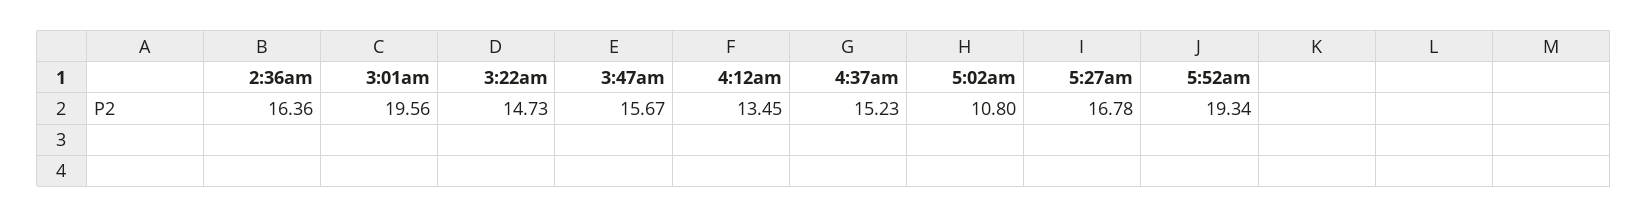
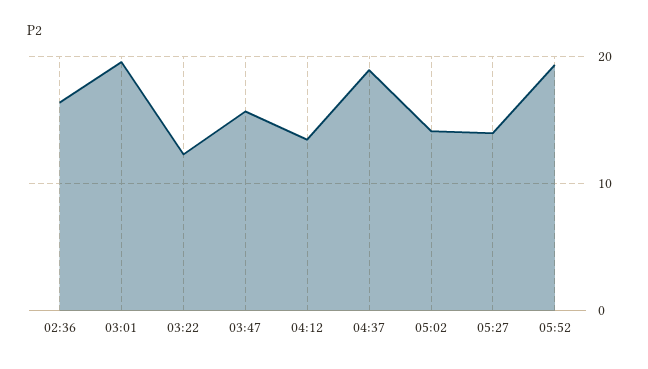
3:22am: 14.73 -> 12
4:37am: 15.23 -> 19
5:02am: 10.8 -> 14
5:27am: 16.78 -> 14

